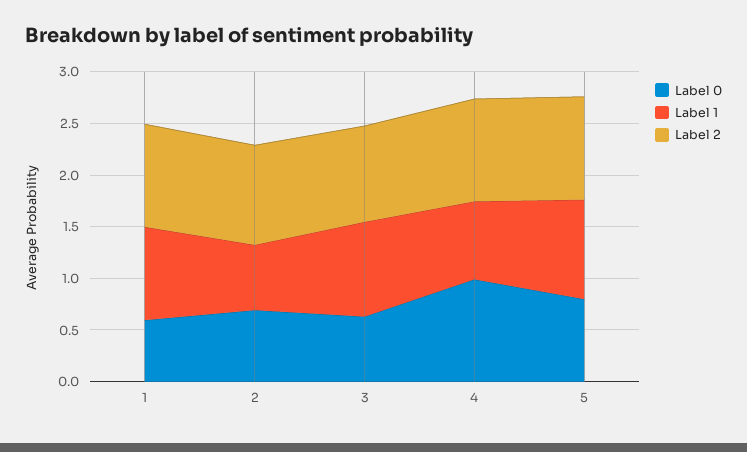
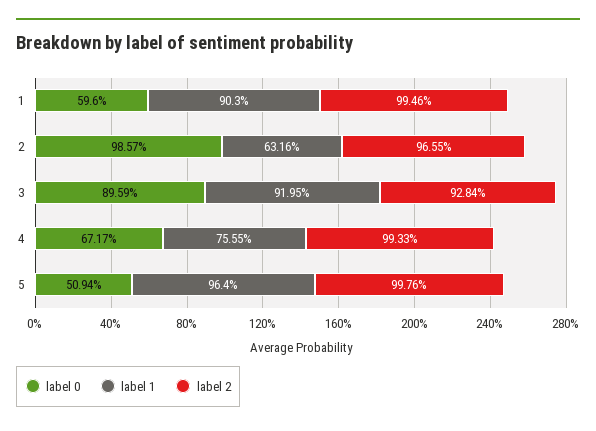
Label 0, 2: 0.7 -> 0.9857
Label 0, 3: 0.6 -> 0.8959
Label 0, 4: 1 -> 0.6717
Label 0, 5: 0.8 -> 0.5094

